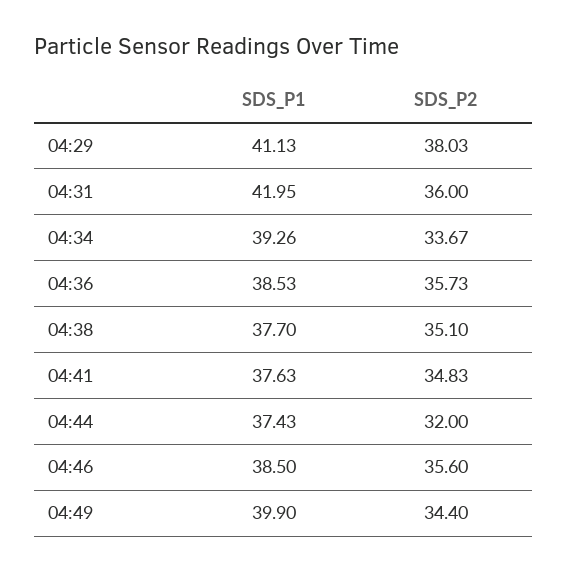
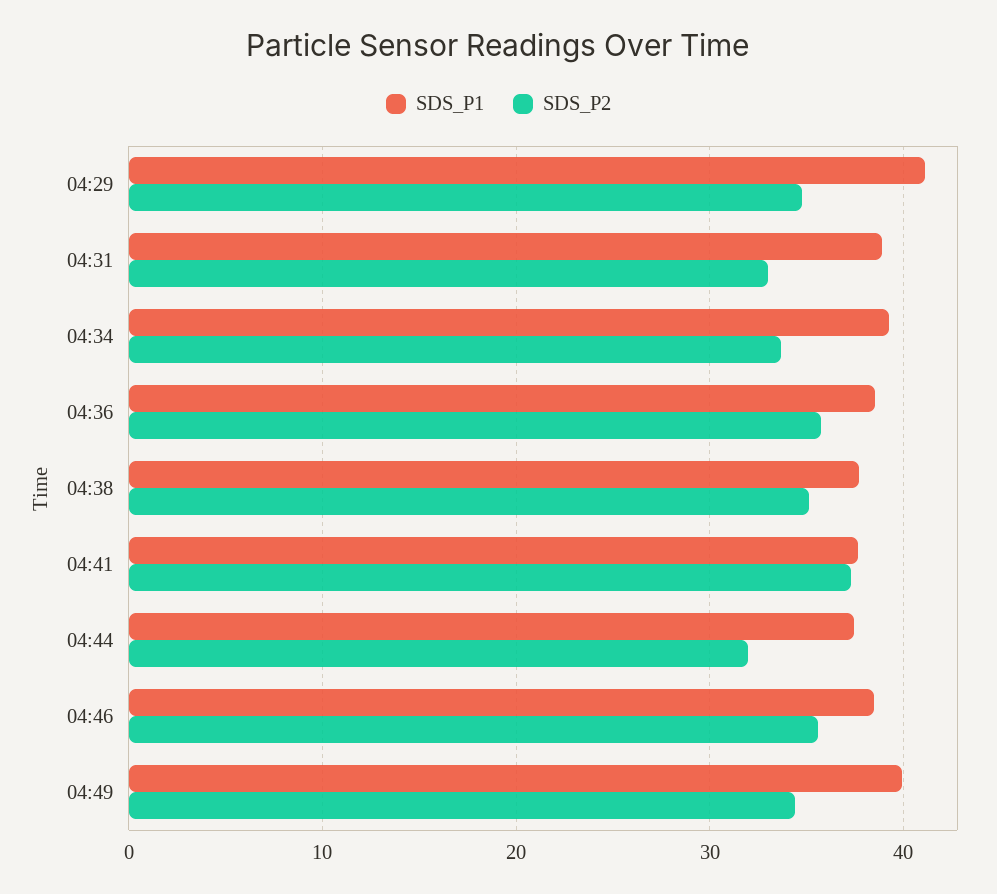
SDS_P2, 04:29: 38.03 -> 35
SDS_P1, 04:31: 41.95 -> 39
SDS_P2, 04:31: 36 -> 33
SDS_P2, 04:41: 34.83 -> 37

